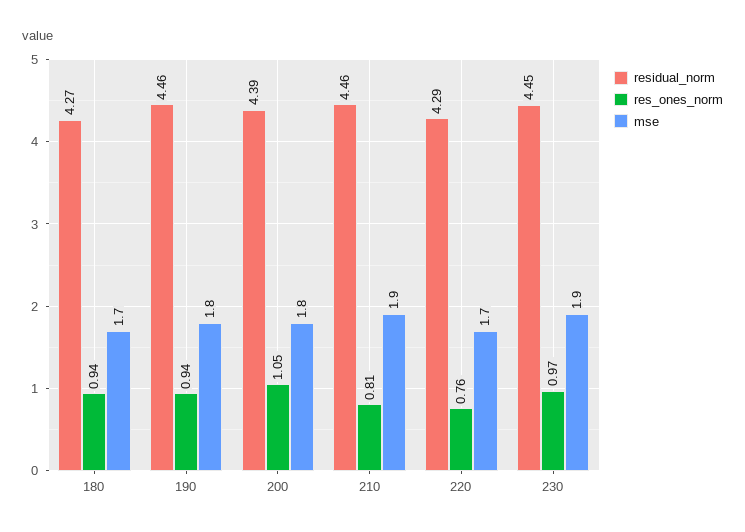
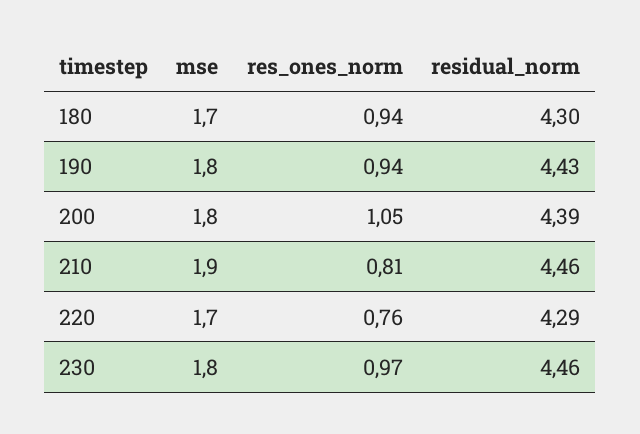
residual_norm, 180: 4.27 -> 4.3
residual_norm, 190: 4.46 -> 4.43
residual_norm, 230: 4.45 -> 4.46
mse, 230: 1.9 -> 1.8

